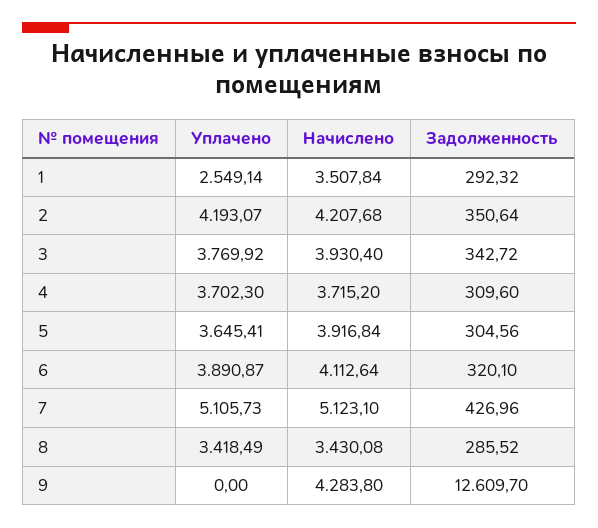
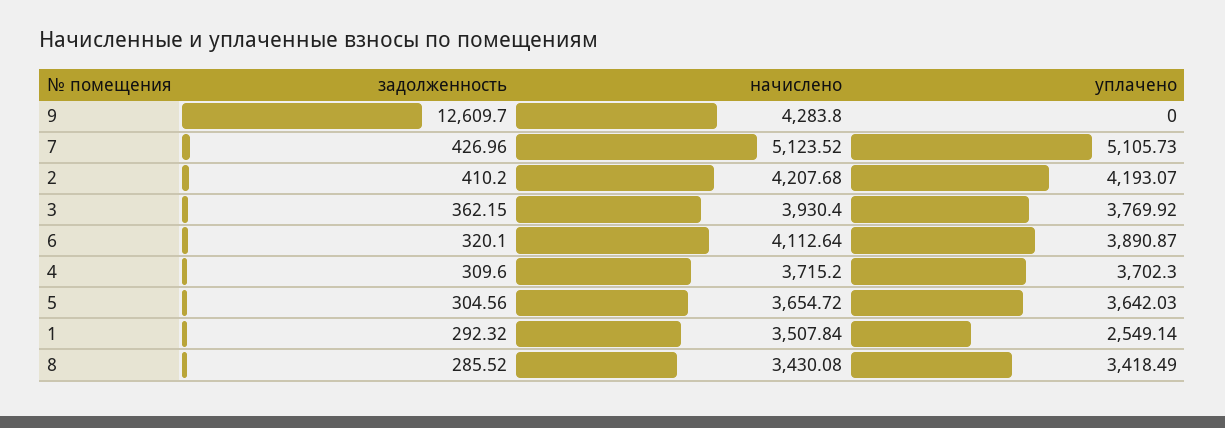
Задолженность, 2: 350.64 -> 410.2
Задолженность, 3: 342.72 -> 362.15
Уплачено, 5: 3645.41 -> 3642.03
Начислено, 5: 3916.84 -> 3654.72
Начислено, 7: 5123.1 -> 5123.52

